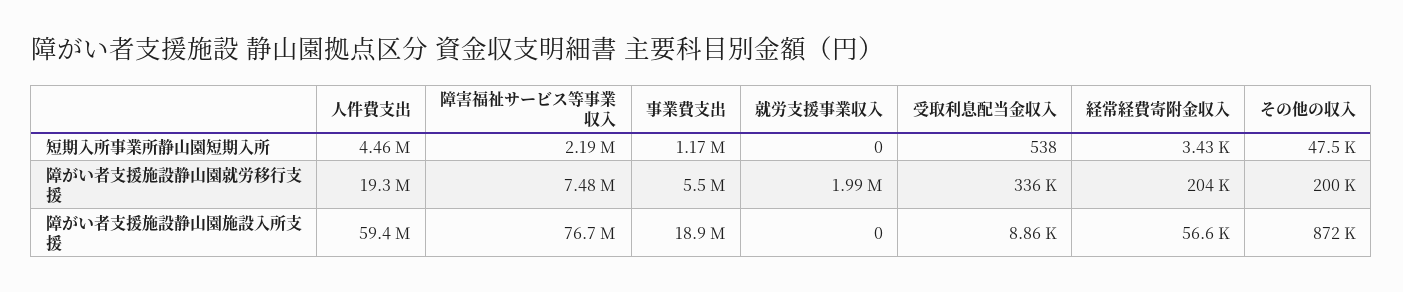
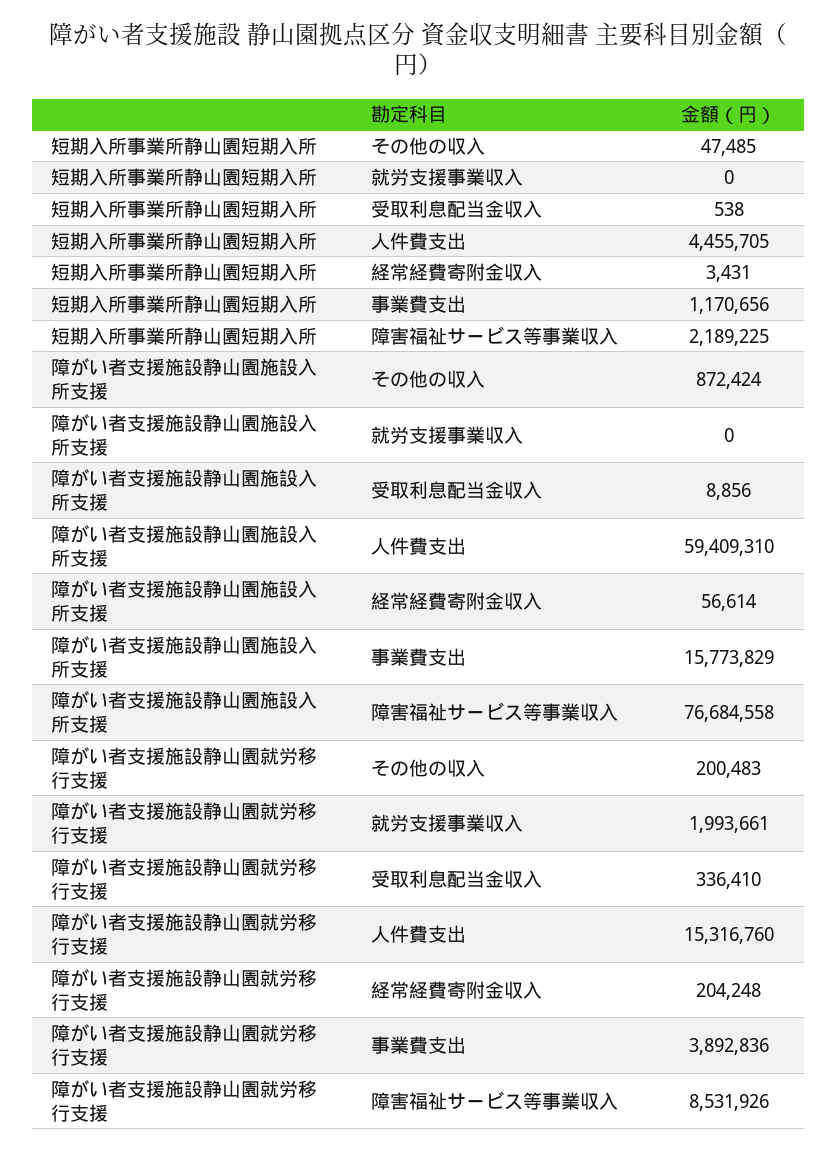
人件費支出, 障がい者支援施設静山園就労移行支援: 19300000 -> 15316760
障害福祉サービス等事業収入, 障がい者支援施設静山園就労移行支援: 7480000 -> 8531926
事業費支出, 障がい者支援施設静山園就労移行支援: 5500000 -> 3892836
事業費支出, 障がい者支援施設静山園施設入所支援: 18900000 -> 15773829

